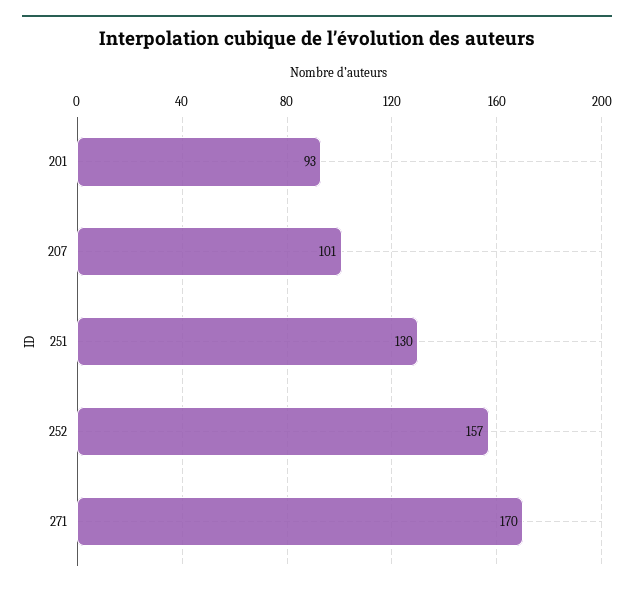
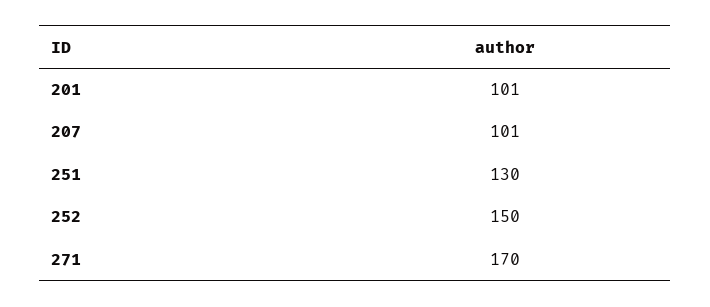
201: 93 -> 101
252: 157 -> 150

